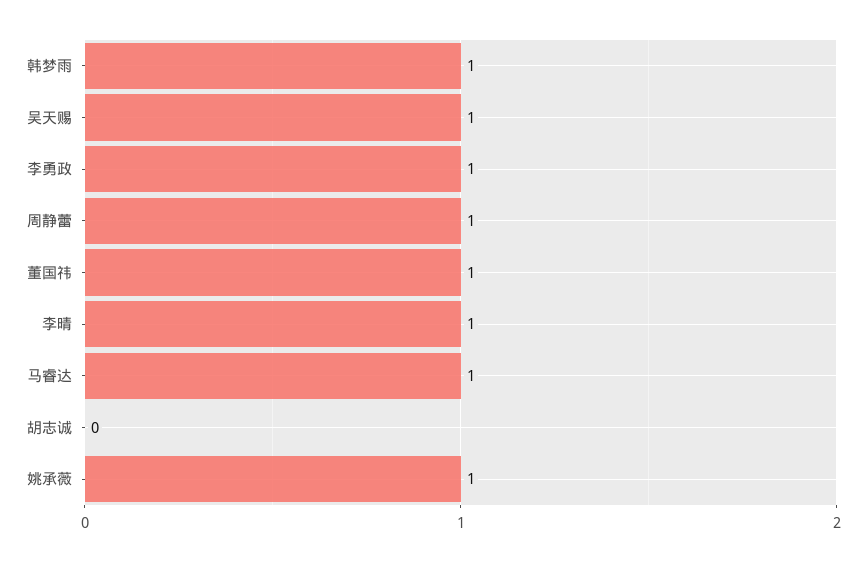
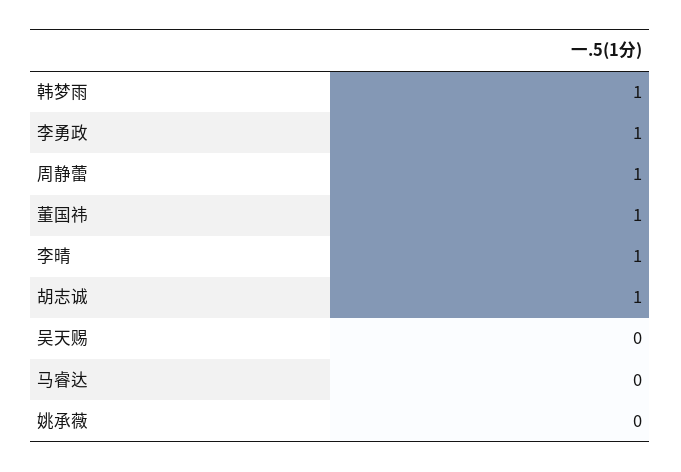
吴天赐: 1 -> 0
马睿达: 1 -> 0
胡志诚: 0 -> 1
姚承薇: 1 -> 0

